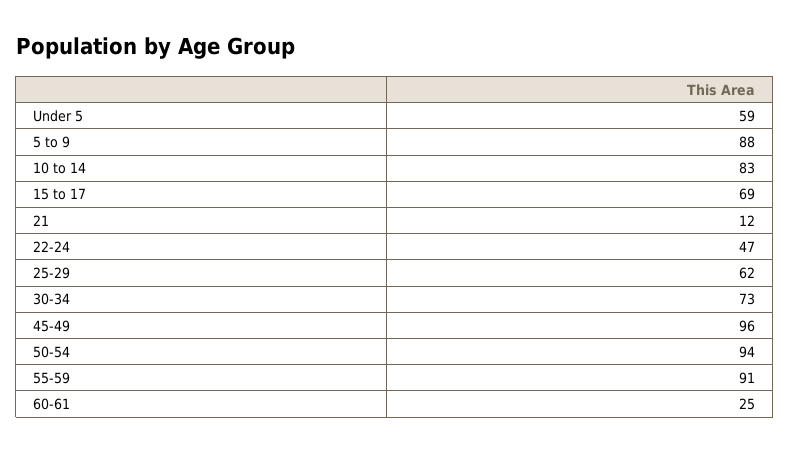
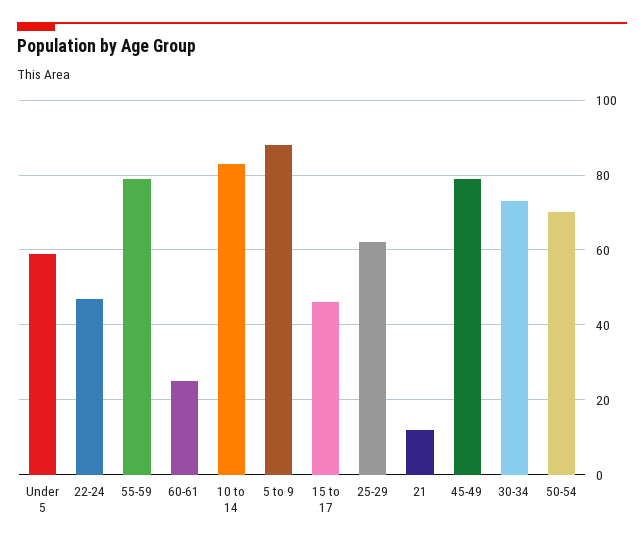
15 to 17: 69 -> 45
45-49: 96 -> 80
50-54: 94 -> 70
55-59: 91 -> 80

